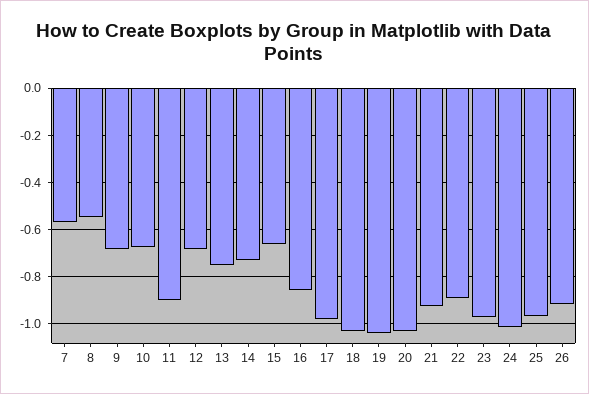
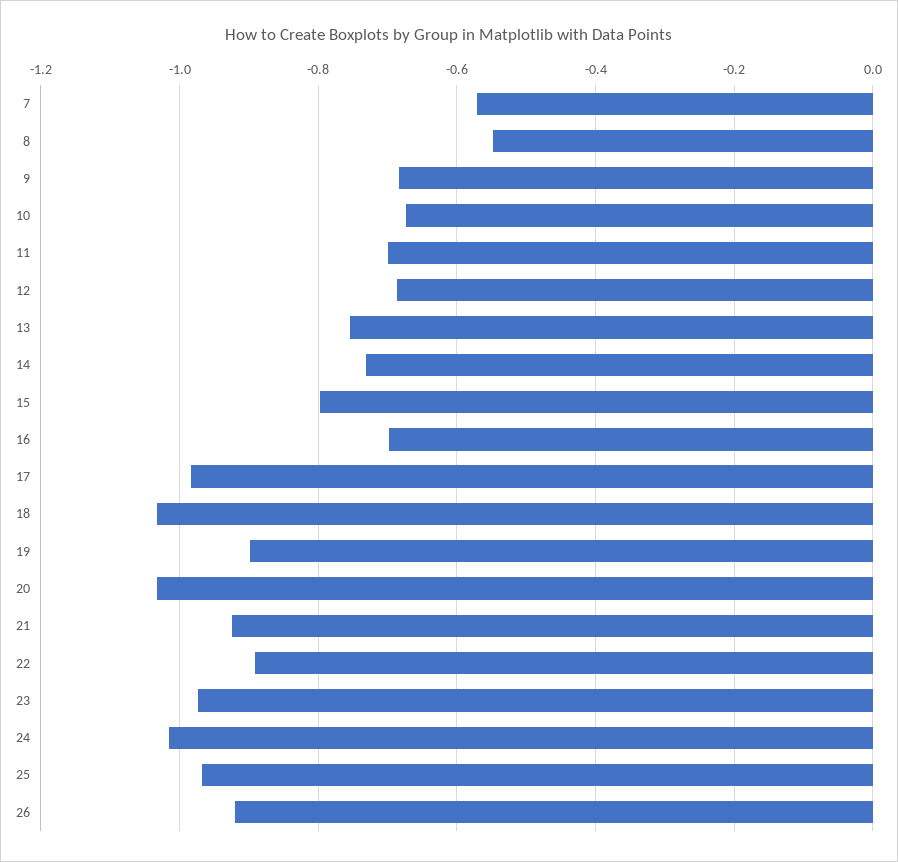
11: -0.9 -> -0.7
15: -0.65 -> -0.8
16: -0.85 -> -0.7
19: -1.05 -> -0.9

